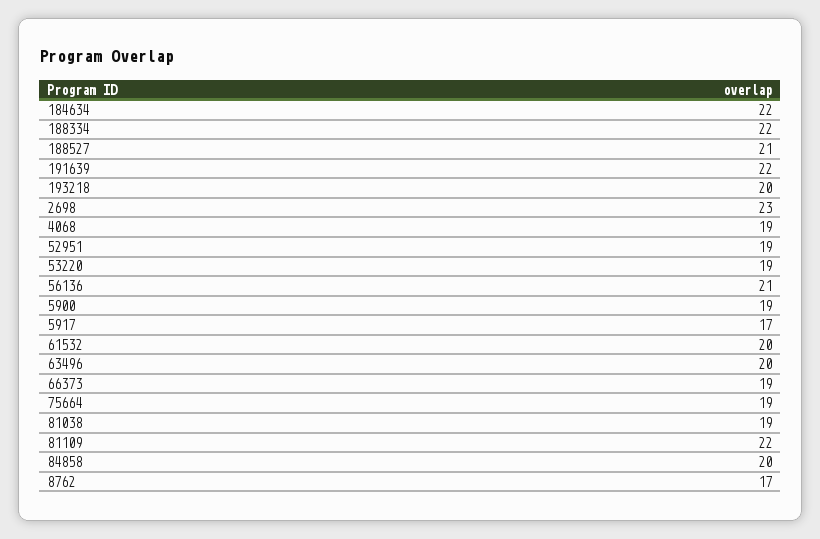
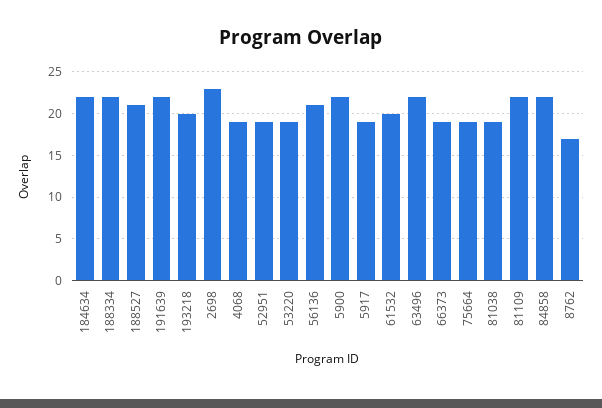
5900: 19 -> 22
5917: 17 -> 19
63496: 20 -> 22
84858: 20 -> 22

